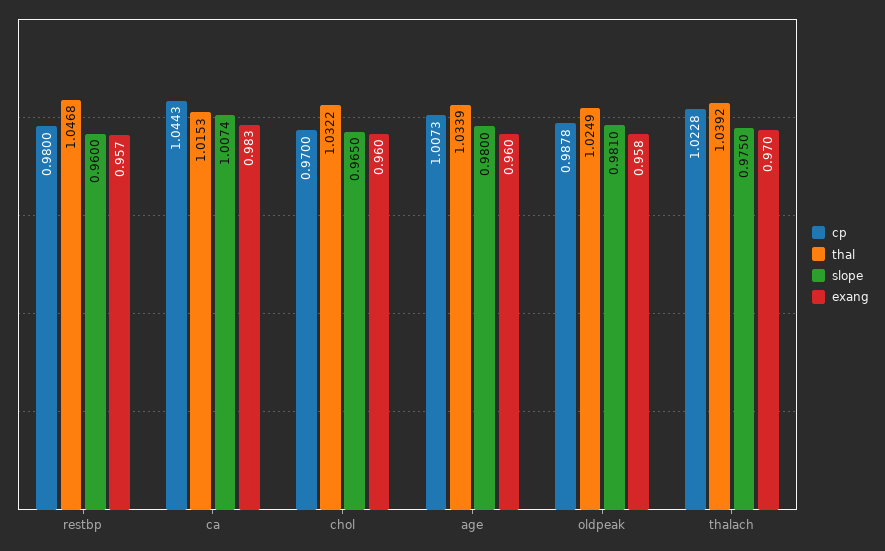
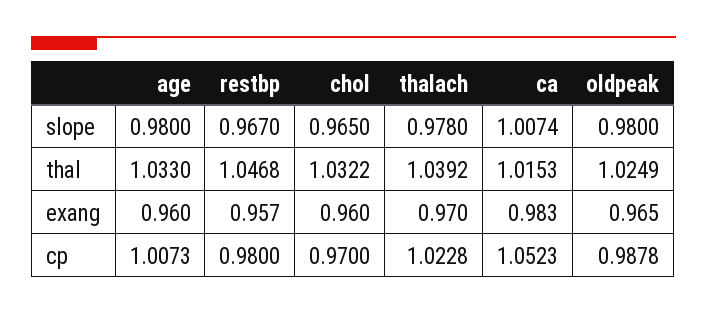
slope, restbp: 0.96 -> 0.967
cp, ca: 1.0443 -> 1.0523
thal, age: 1.0339 -> 1.033
slope, oldpeak: 0.981 -> 0.98
exang, oldpeak: 0.958 -> 0.965
slope, thalach: 0.975 -> 0.978

